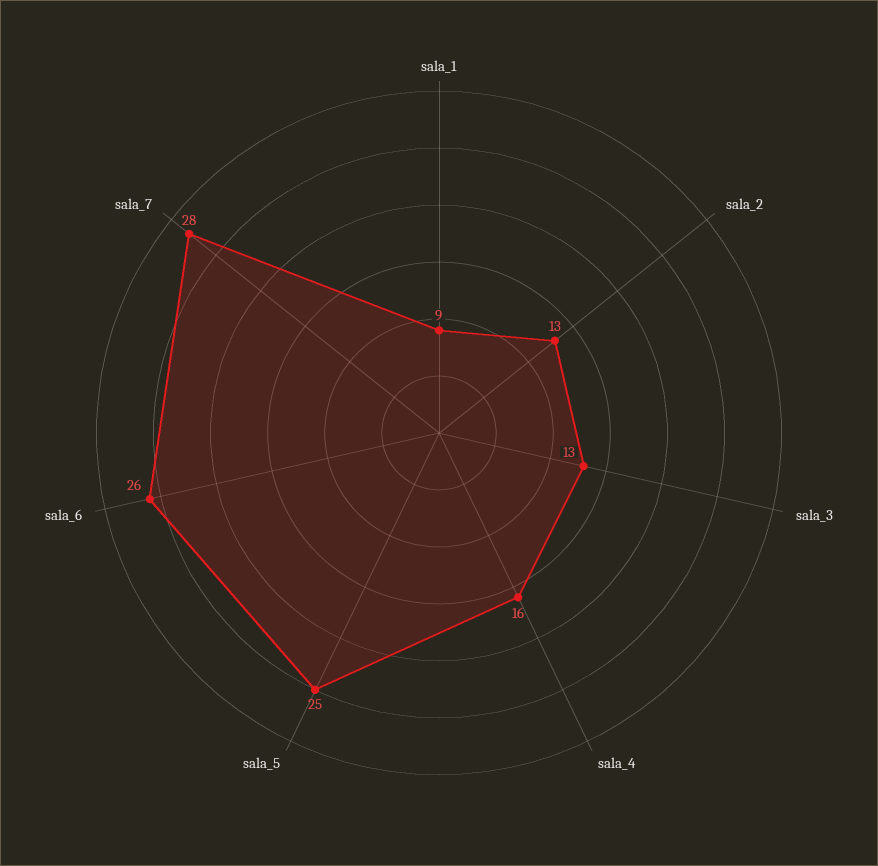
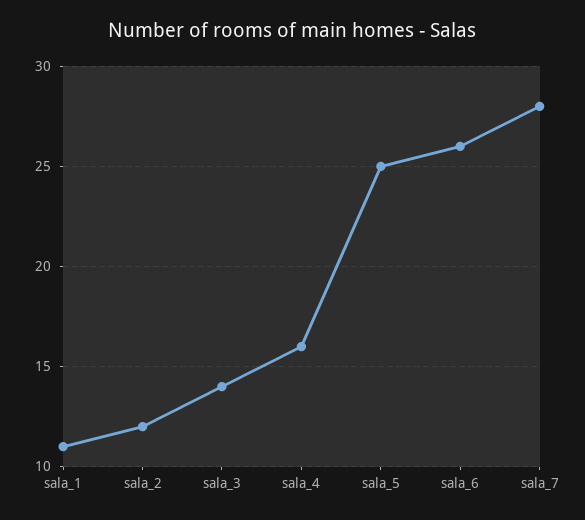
sala_1: 9 -> 11
sala_2: 13 -> 12
sala_3: 13 -> 14

